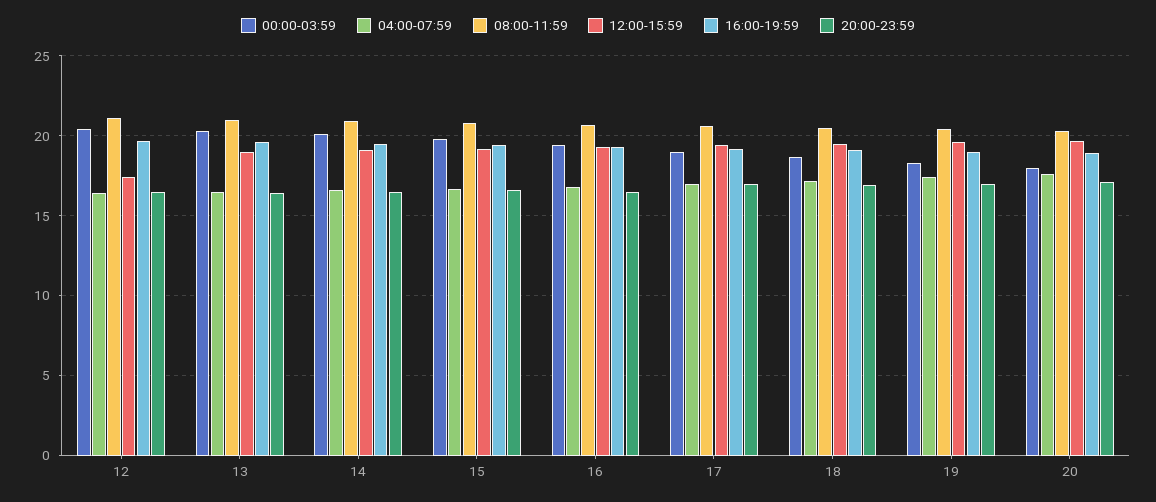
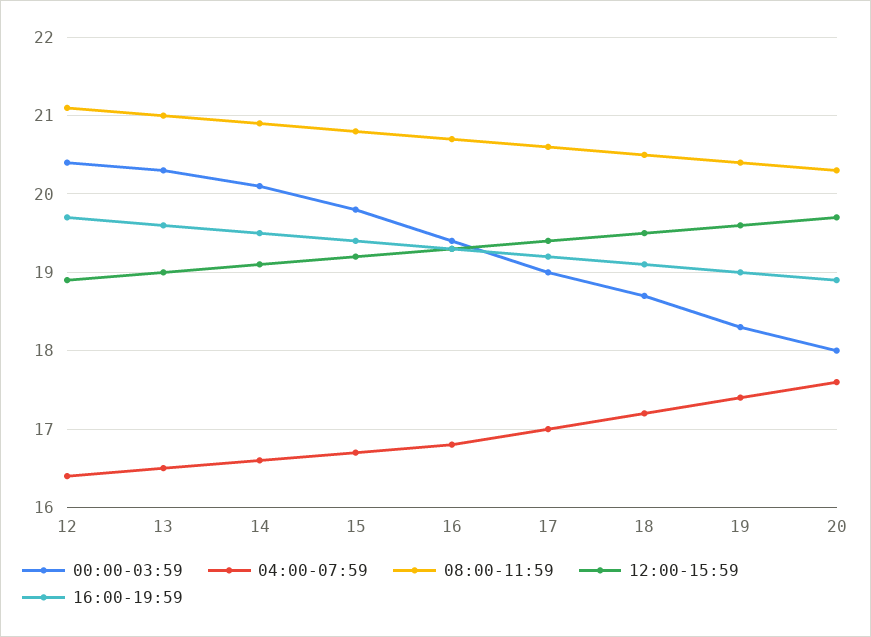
12:00-15:59, 12: 17.5 -> 18.9
20:00-23:59, 12: 16.5 -> none
20:00-23:59, 13: 16.5 -> none
20:00-23:59, 14: 16.5 -> none
20:00-23:59, 15: 16.5 -> none
20:00-23:59, 16: 16.5 -> none
20:00-23:59, 17: 17 -> none
20:00-23:59, 18: 17 -> none
20:00-23:59, 19: 17 -> none
20:00-23:59, 20: 17 -> none

